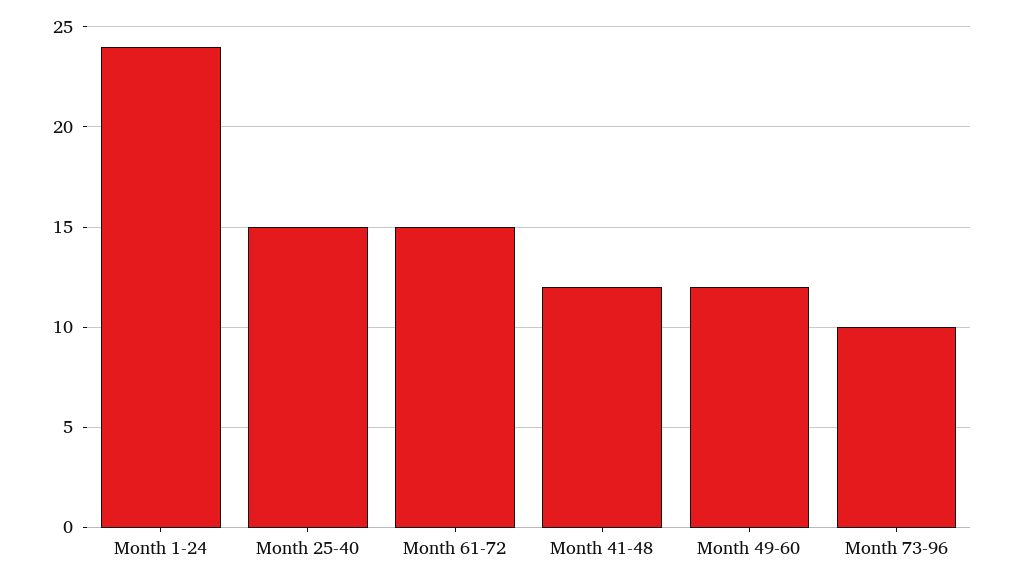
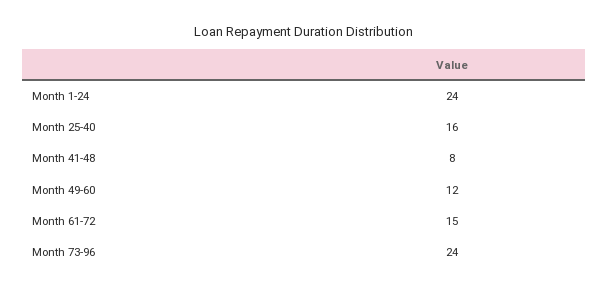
Month 25-40: 15 -> 16
Month 41-48: 12 -> 8
Month 73-96: 10 -> 24

